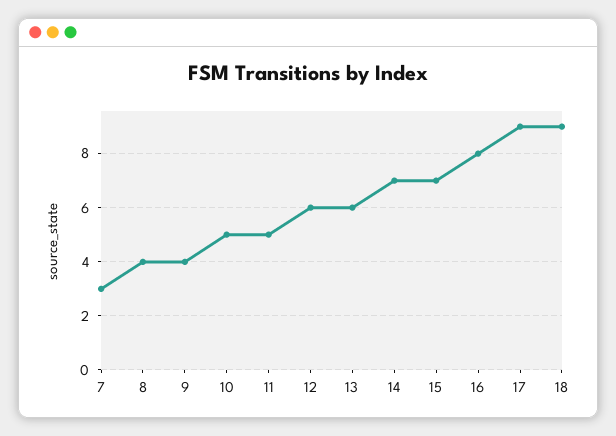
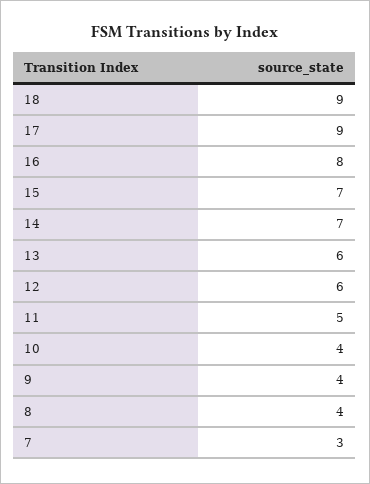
10: 5 -> 4

